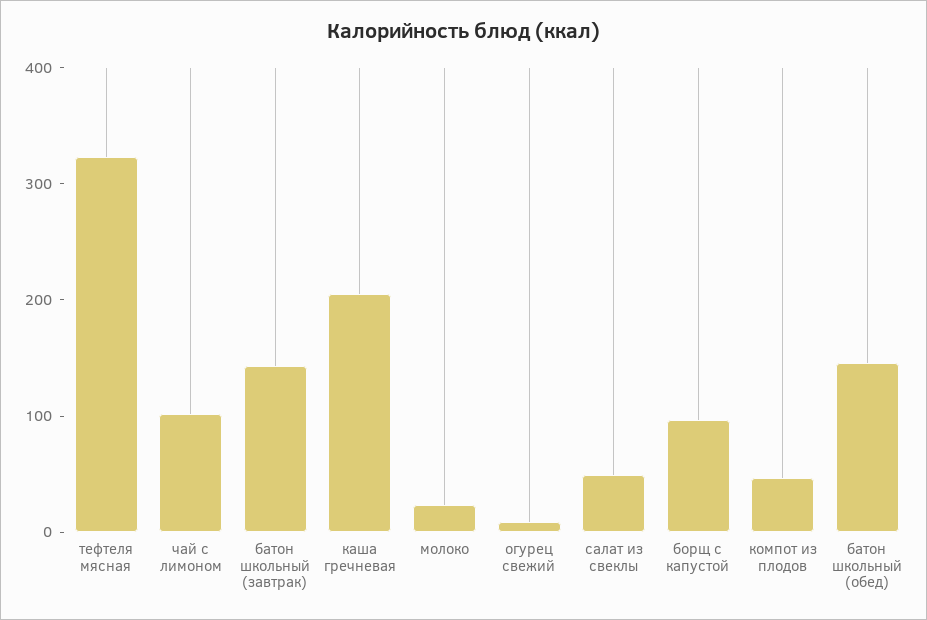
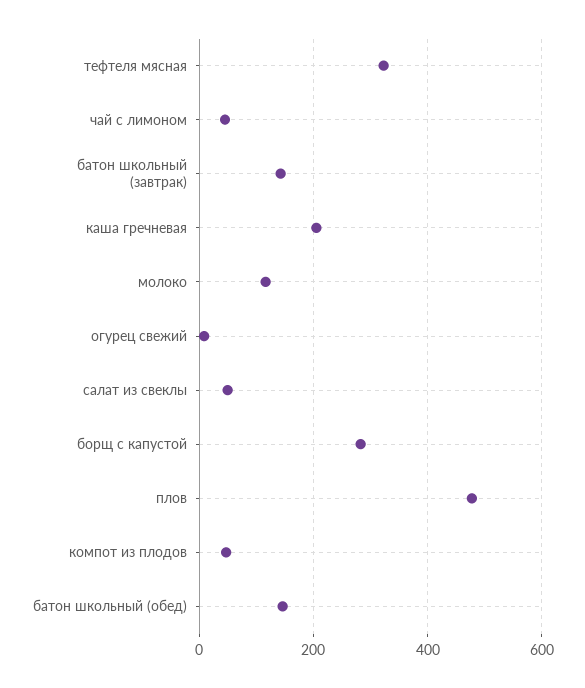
чай с лимоном: 100 -> 40
молоко: 20 -> 120
борщ с капустой: 100 -> 280
плов: none -> 480

